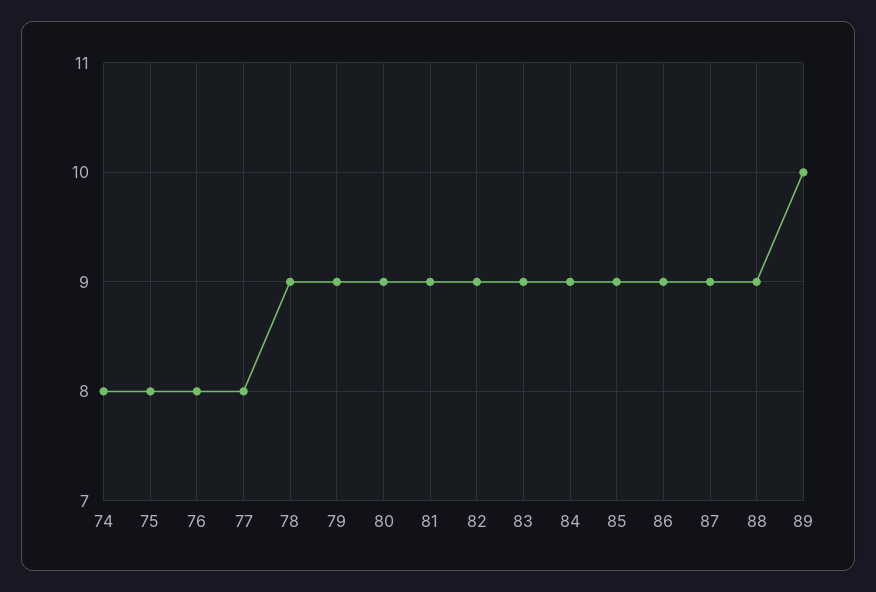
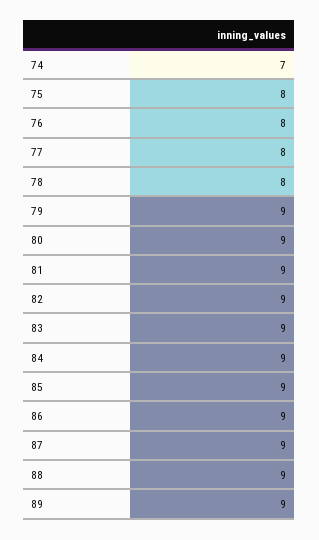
74: 8 -> 7
78: 9 -> 8
89: 10 -> 9

